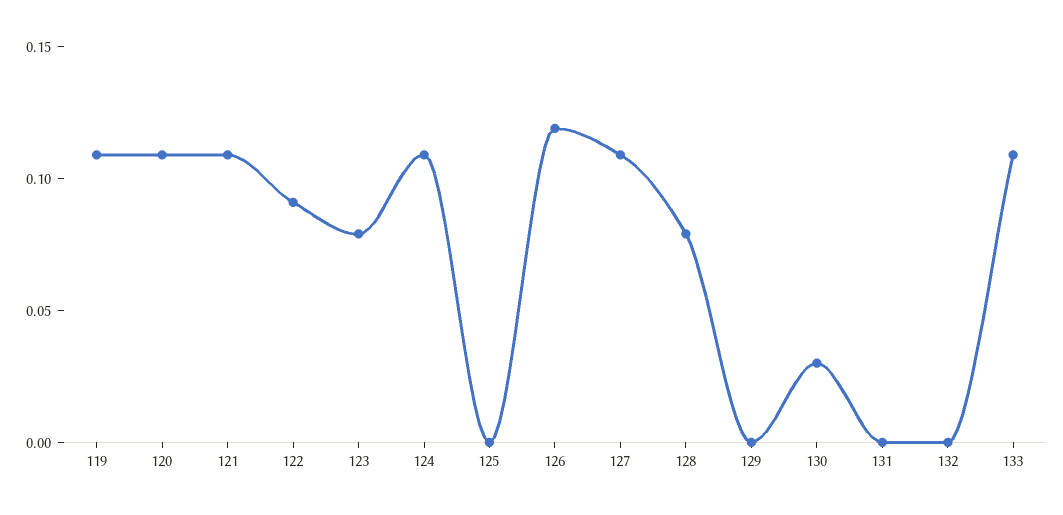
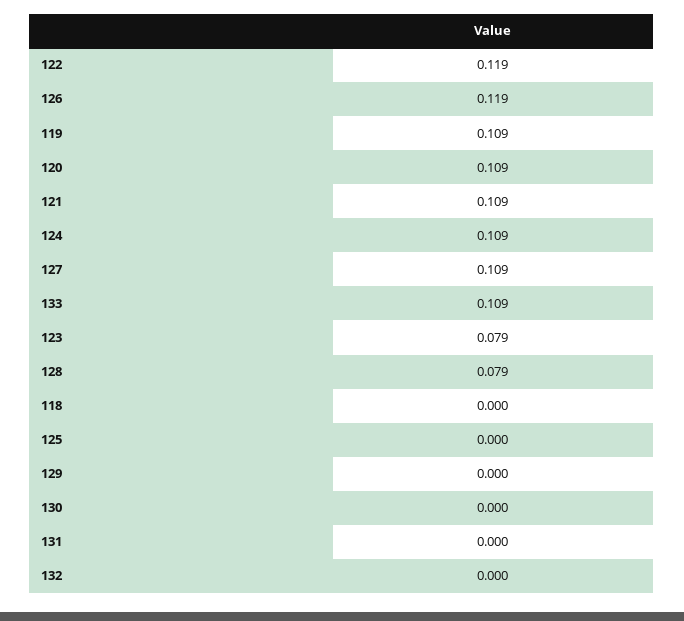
122: 0.09 -> 0.119
130: 0.03 -> 0
118: none -> 0

